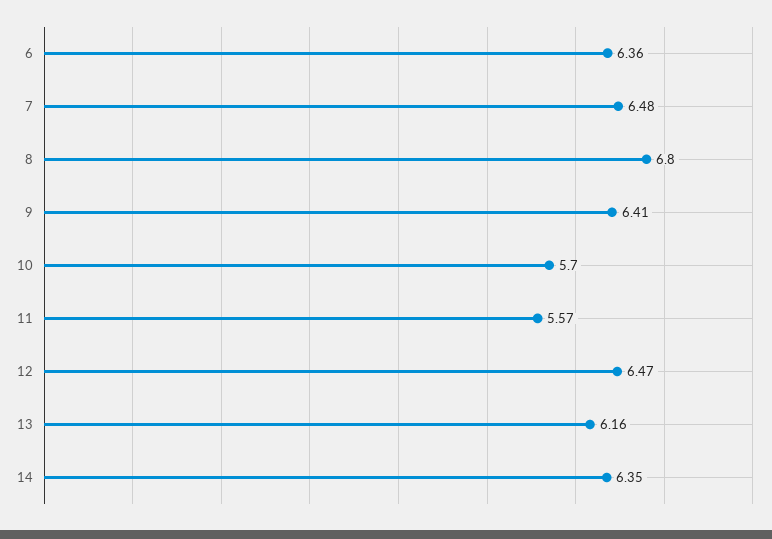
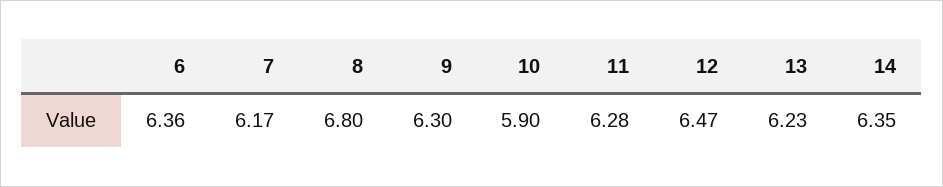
7: 6.48 -> 6.17
9: 6.41 -> 6.3
10: 5.7 -> 5.9
11: 5.57 -> 6.28
13: 6.16 -> 6.23

